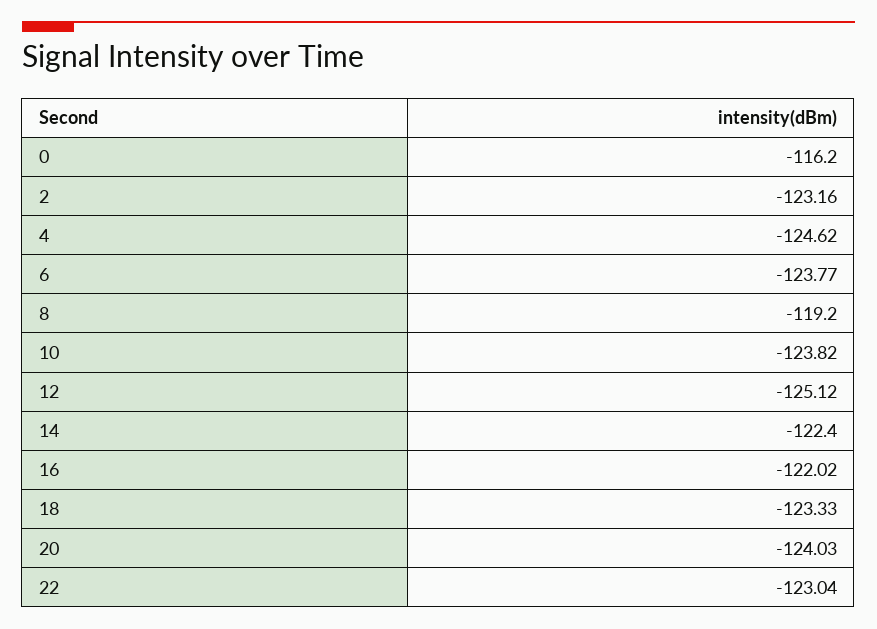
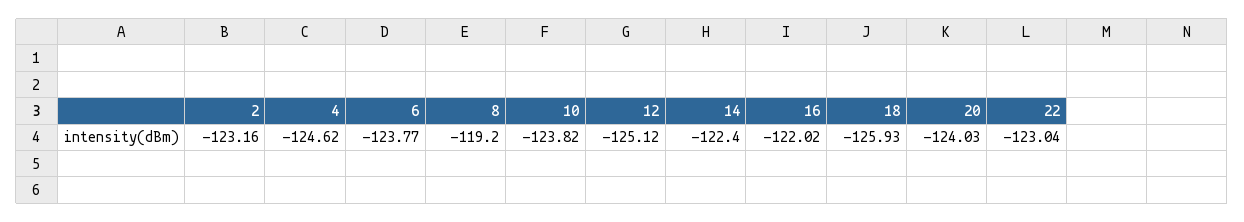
0: -116.2 -> none
18: -123.33 -> -125.93

